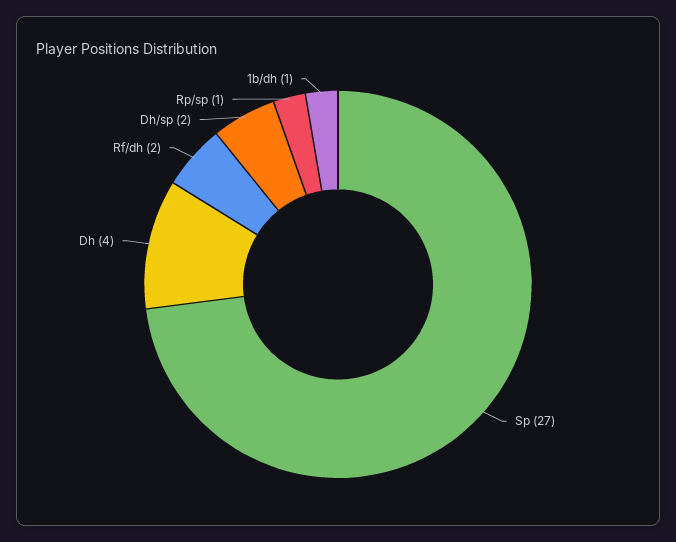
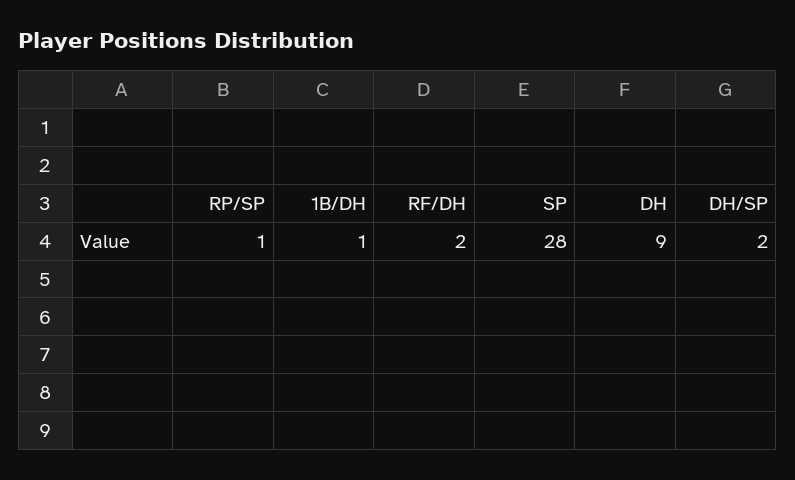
Sp: 27 -> 28
Dh: 4 -> 9

